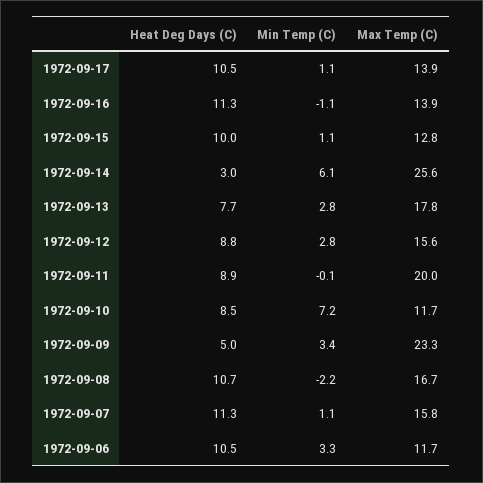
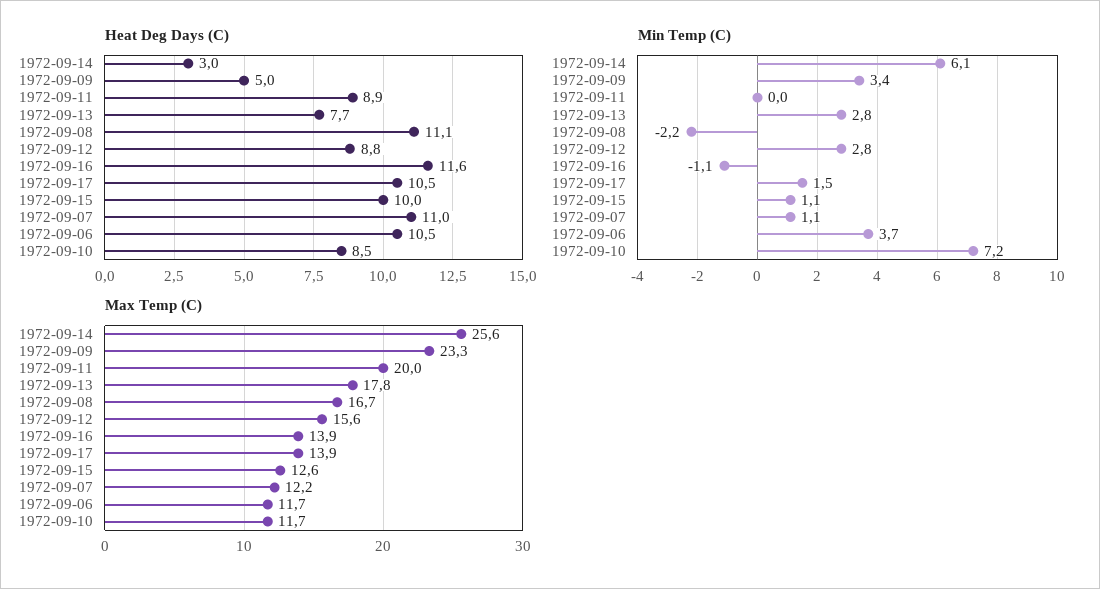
Min Temp (C), 1972-09-17: 1.1 -> 1.5
Heat Deg Days (C), 1972-09-16: 11.3 -> 11.6
Max Temp (C), 1972-09-15: 12.8 -> 12.6
Min Temp (C), 1972-09-11: -0.1 -> 0
Heat Deg Days (C), 1972-09-08: 10.7 -> 11.1
Heat Deg Days (C), 1972-09-07: 11.3 -> 11
Max Temp (C), 1972-09-07: 15.8 -> 12.2
Min Temp (C), 1972-09-06: 3.3 -> 3.7

